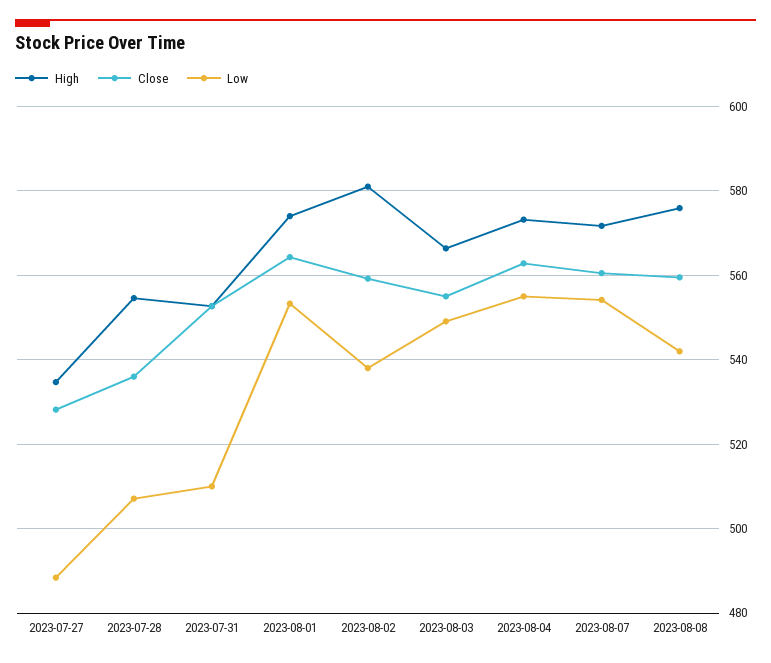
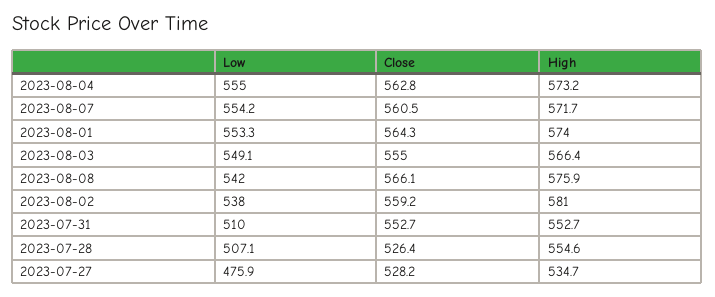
Low, 2023-07-27: 488 -> 475.9
Close, 2023-07-28: 536 -> 526.4
Close, 2023-08-08: 560 -> 566.1

